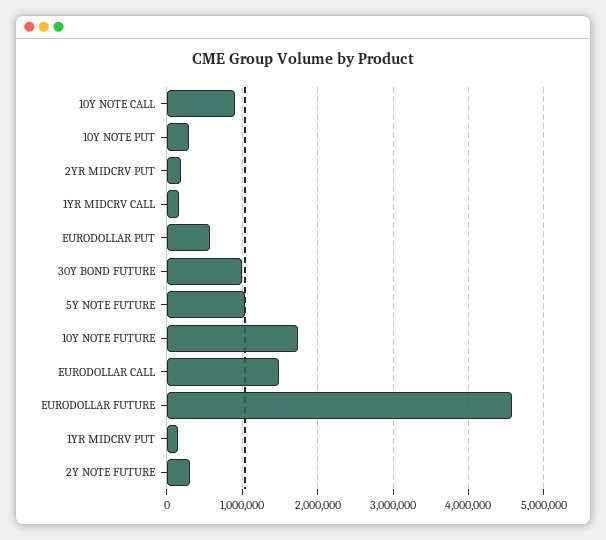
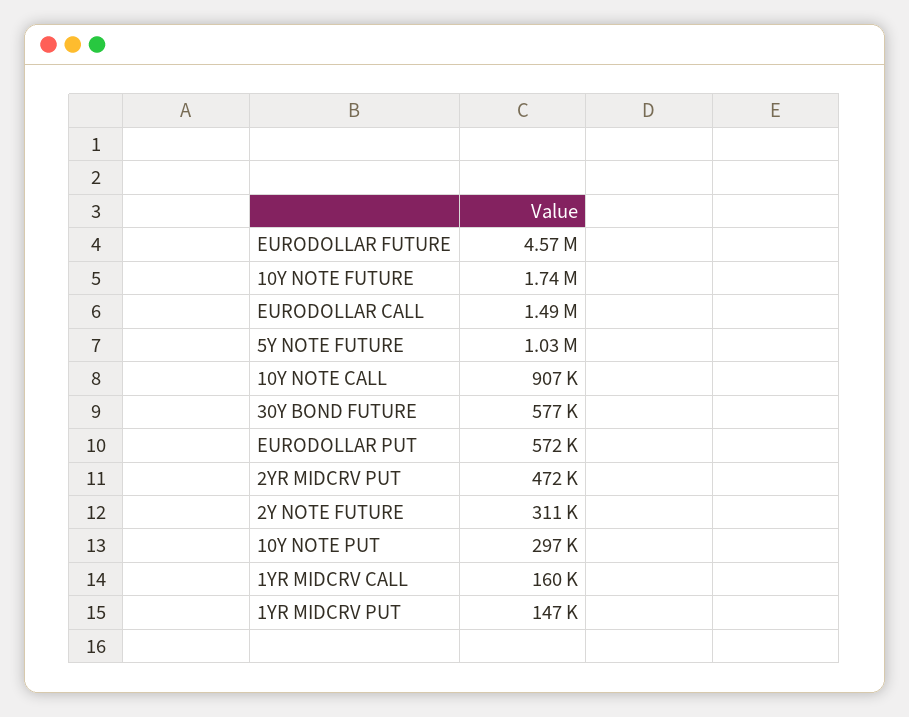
2YR MIDCRV PUT: 200000 -> 472000
30Y BOND FUTURE: 1000000 -> 577000

